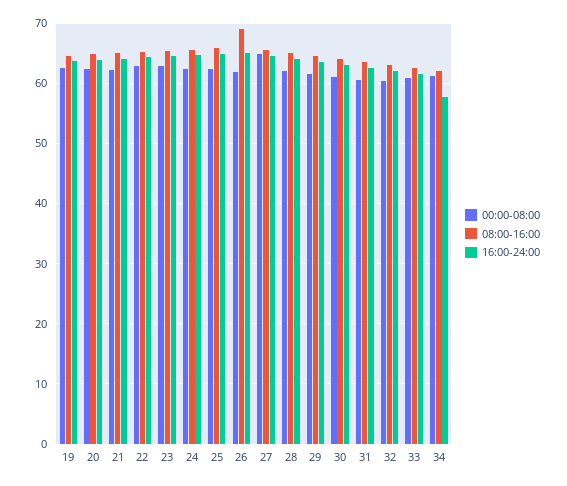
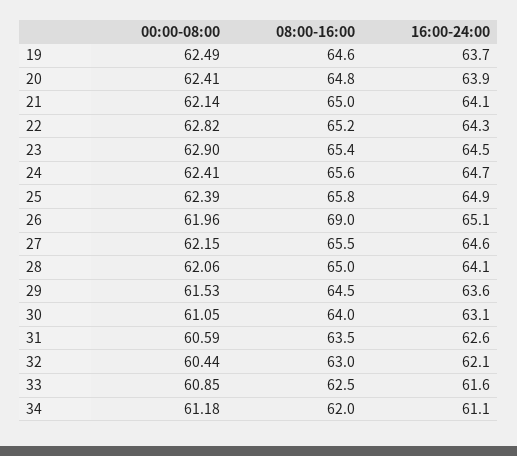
00:00-08:00, 27: 65 -> 62.15
16:00-24:00, 34: 58 -> 61.1

